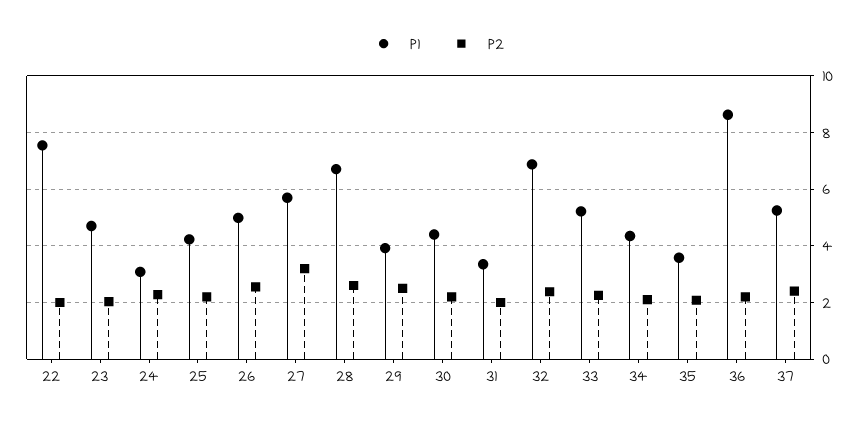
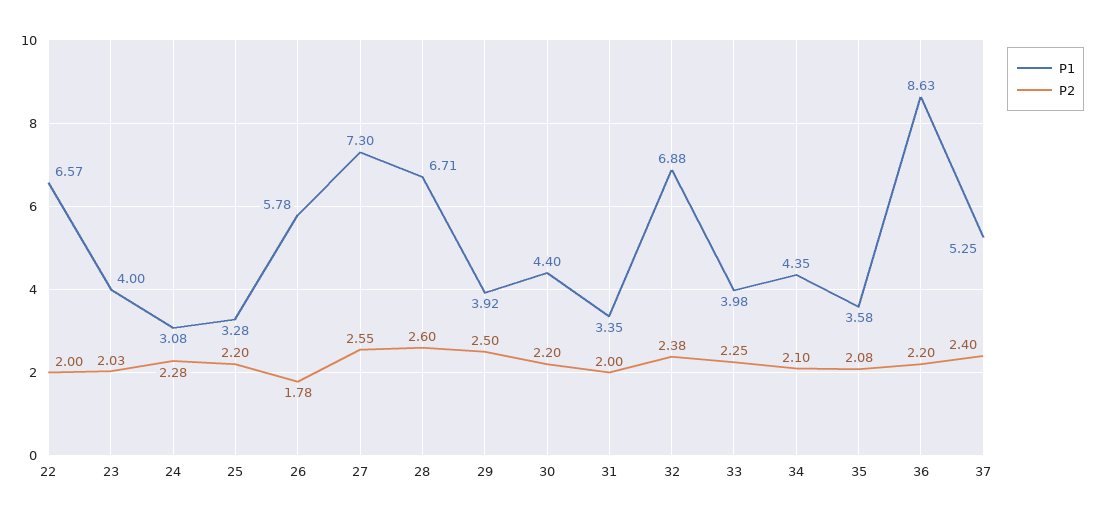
P1, 22: 7.5 -> 6.57
P1, 23: 4.75 -> 4
P1, 25: 4.25 -> 3.28
P1, 26: 5 -> 5.78
P2, 26: 2.5 -> 1.78
P1, 27: 5.75 -> 7.3
P2, 27: 3.25 -> 2.55
P1, 33: 5.25 -> 3.98

